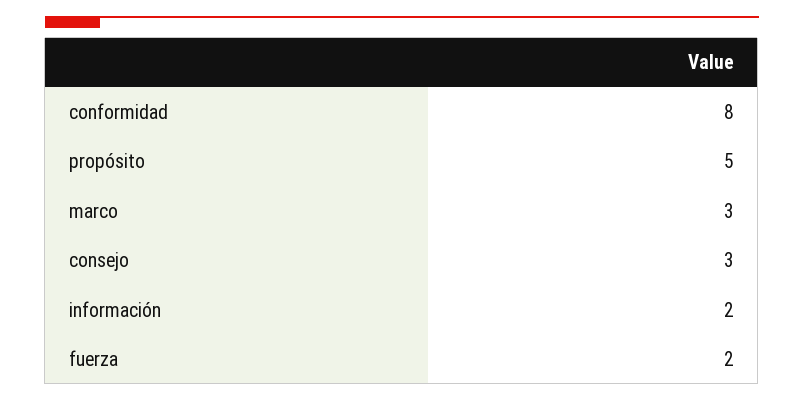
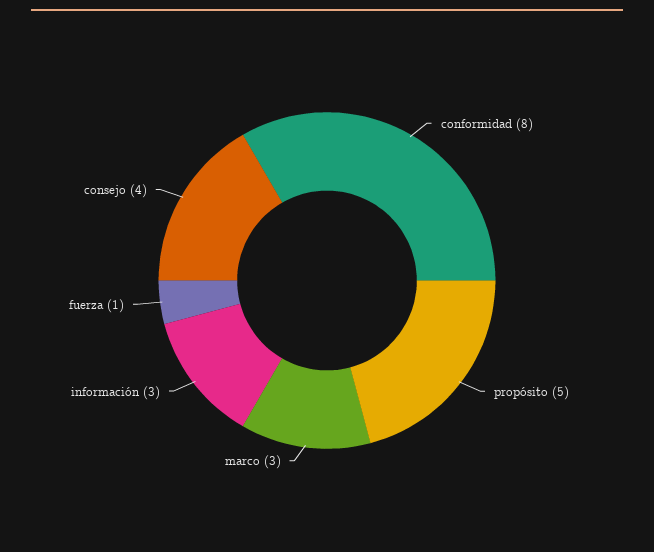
consejo: 3 -> 4
información: 2 -> 3
fuerza: 2 -> 1

